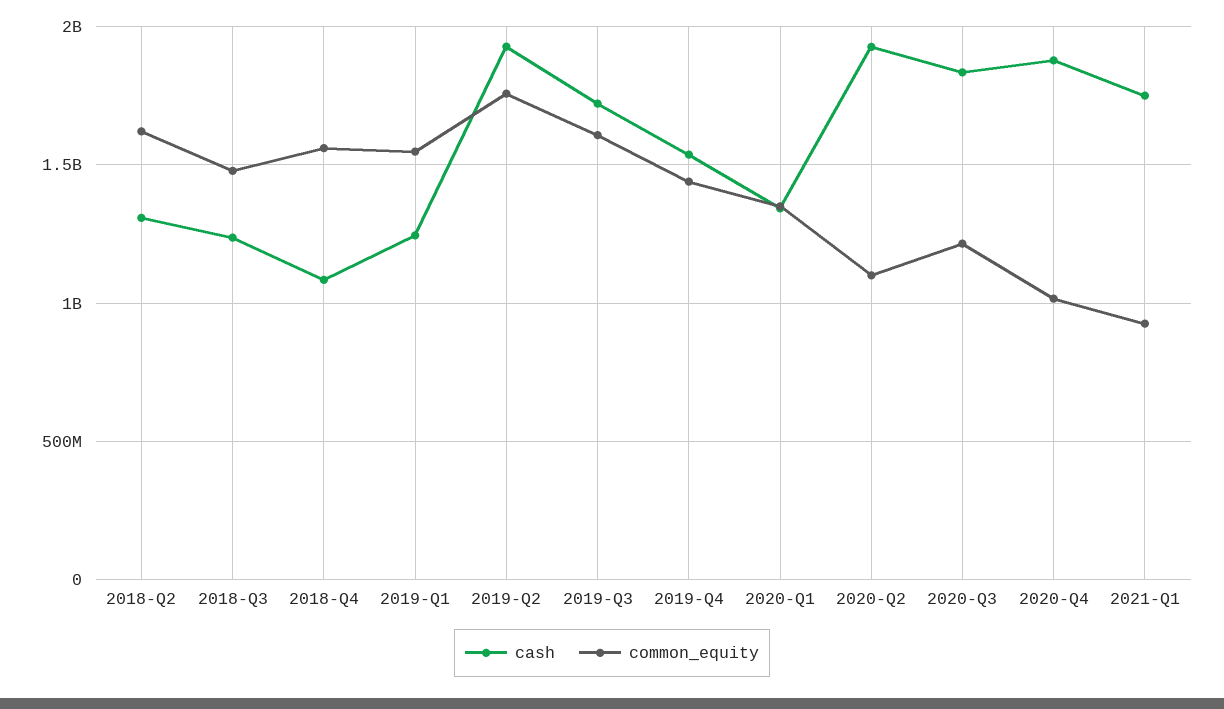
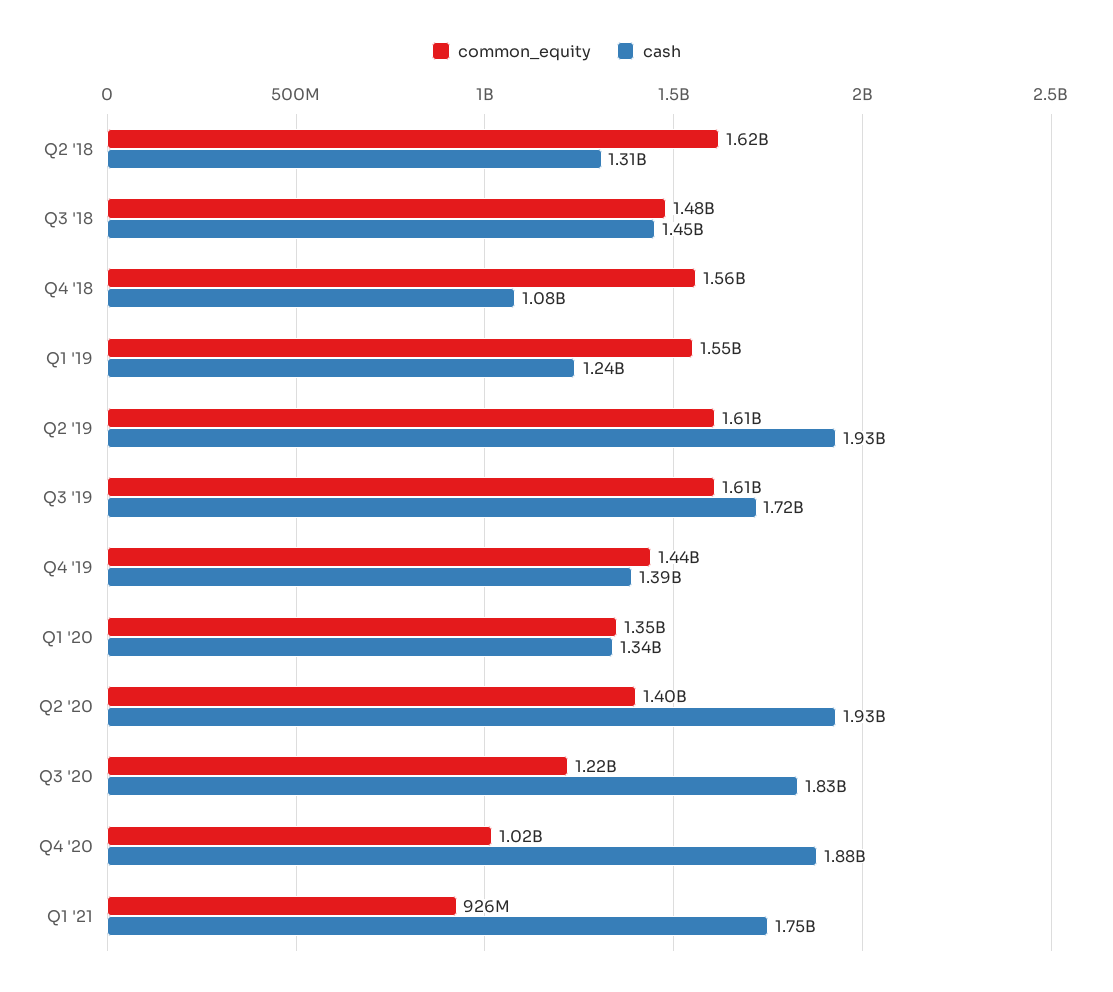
cash, 2018-Q3: 1250000000 -> 1450000000
common_equity, 2019-Q2: 1750000000 -> 1610000000
cash, 2019-Q4: 1550000000 -> 1390000000
common_equity, 2020-Q2: 1100000000 -> 1400000000

